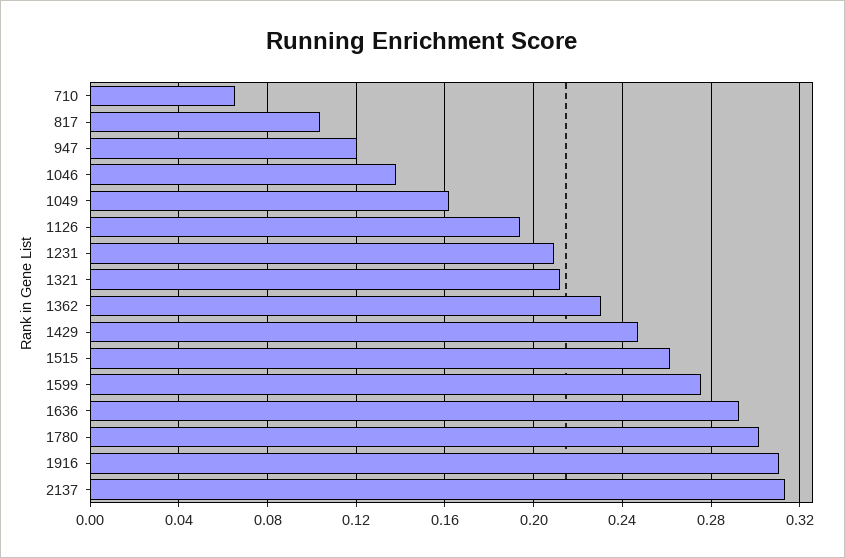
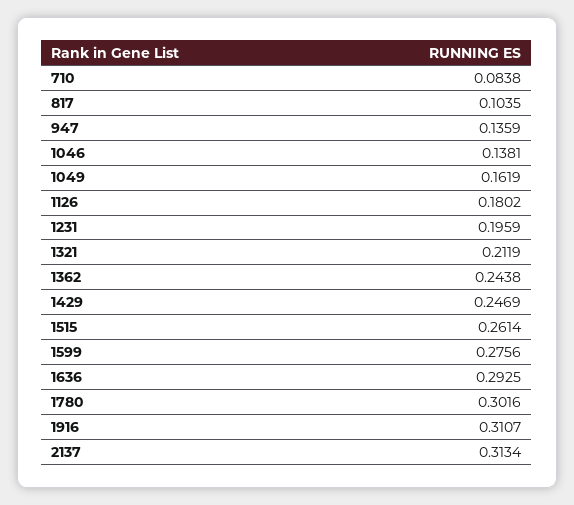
710: 0.065 -> 0.0838
947: 0.12 -> 0.1359
1126: 0.195 -> 0.1802
1231: 0.21 -> 0.1959
1362: 0.23 -> 0.2438

